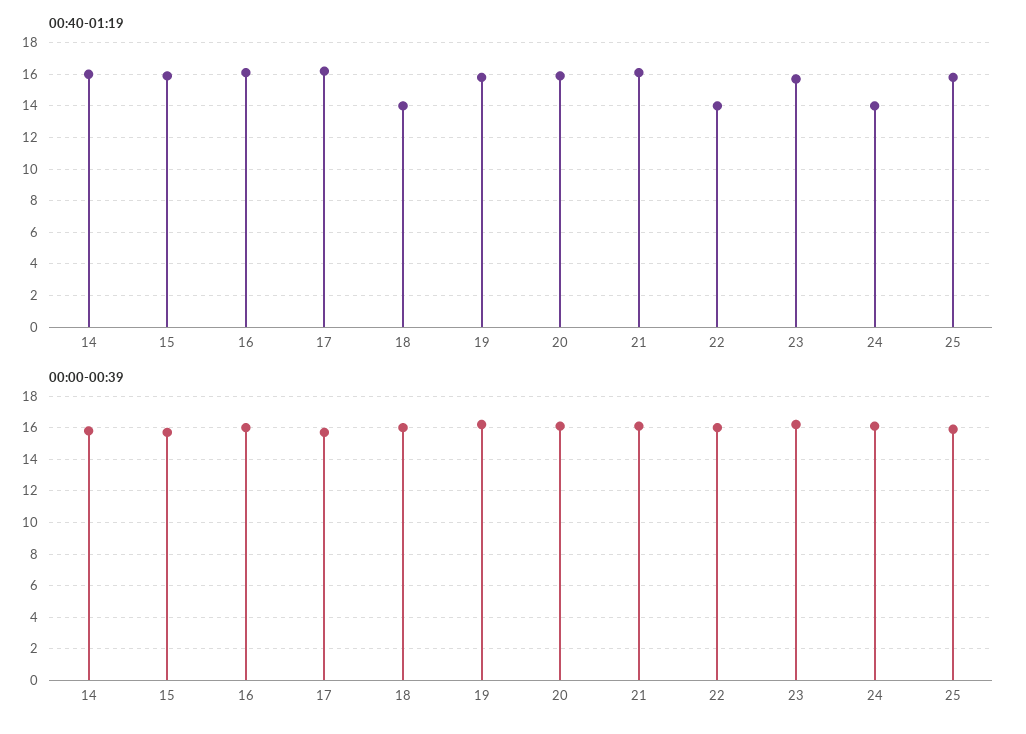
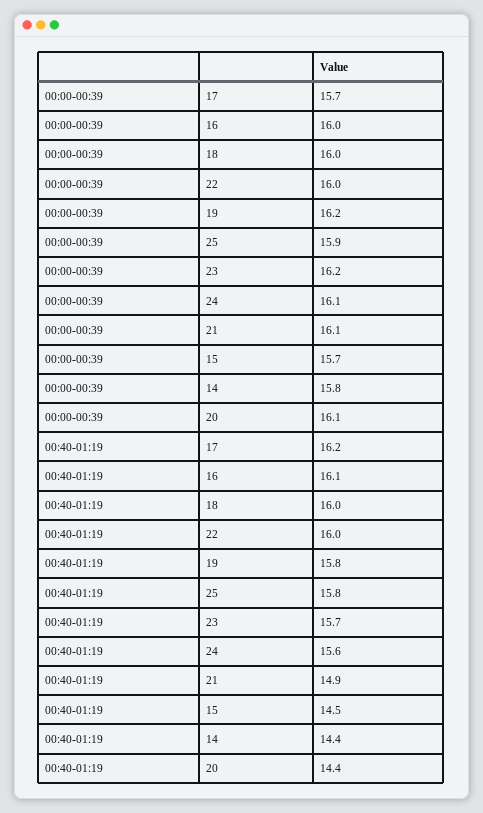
00:40-01:19, 14: 16 -> 14.4
00:40-01:19, 15: 16 -> 14.5
00:40-01:19, 18: 14 -> 16
00:40-01:19, 20: 16 -> 14.4
00:40-01:19, 21: 16 -> 14.9
00:40-01:19, 22: 14 -> 16
00:40-01:19, 24: 14 -> 15.6

